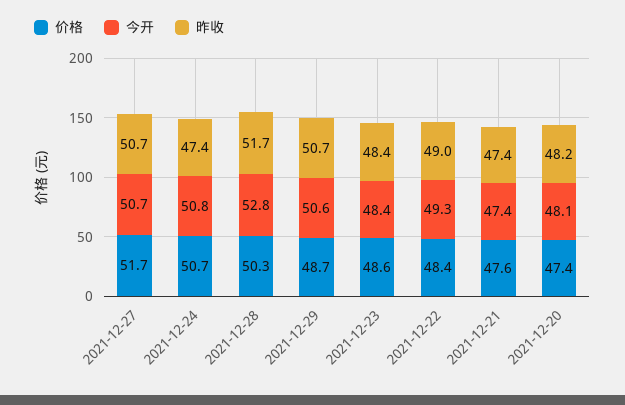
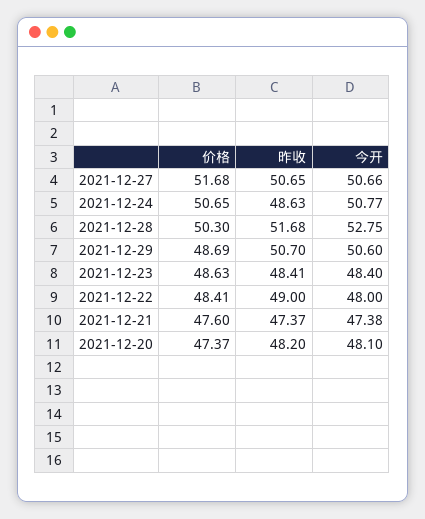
昨收, 2021-12-24: 47.4 -> 48.63
今开, 2021-12-22: 49.3 -> 48

